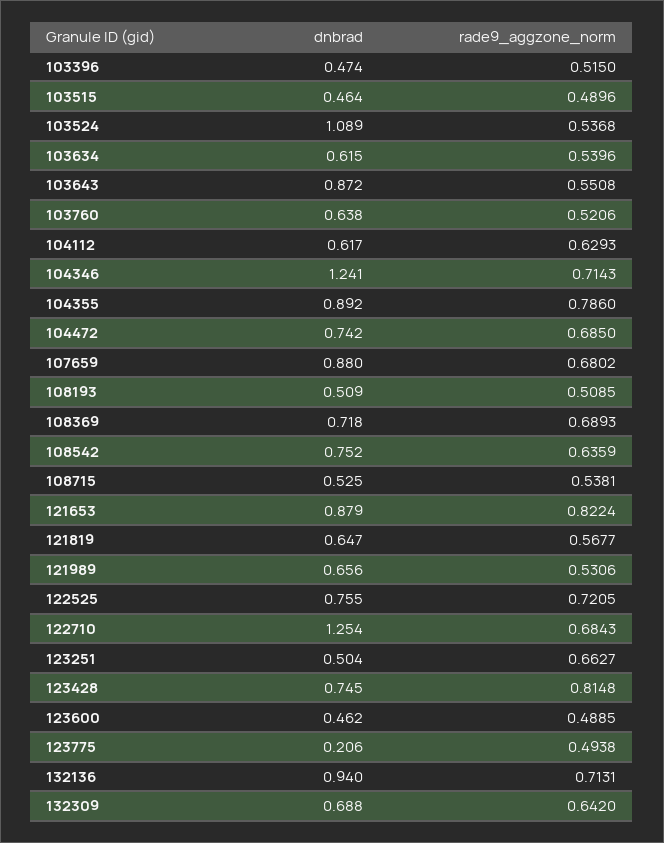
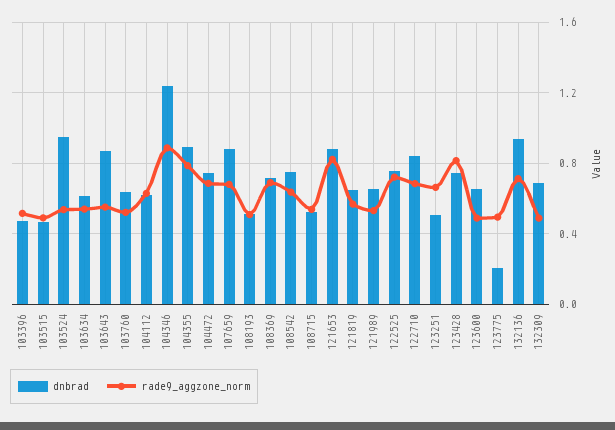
dnbrad, 103524: 1.089 -> 0.95
rade9_aggzone_norm, 104346: 0.7143 -> 0.9
dnbrad, 122710: 1.254 -> 0.85
dnbrad, 123600: 0.462 -> 0.65
rade9_aggzone_norm, 132309: 0.642 -> 0.5

